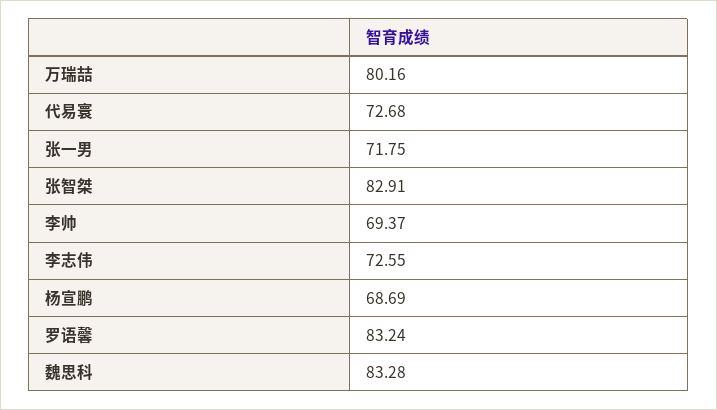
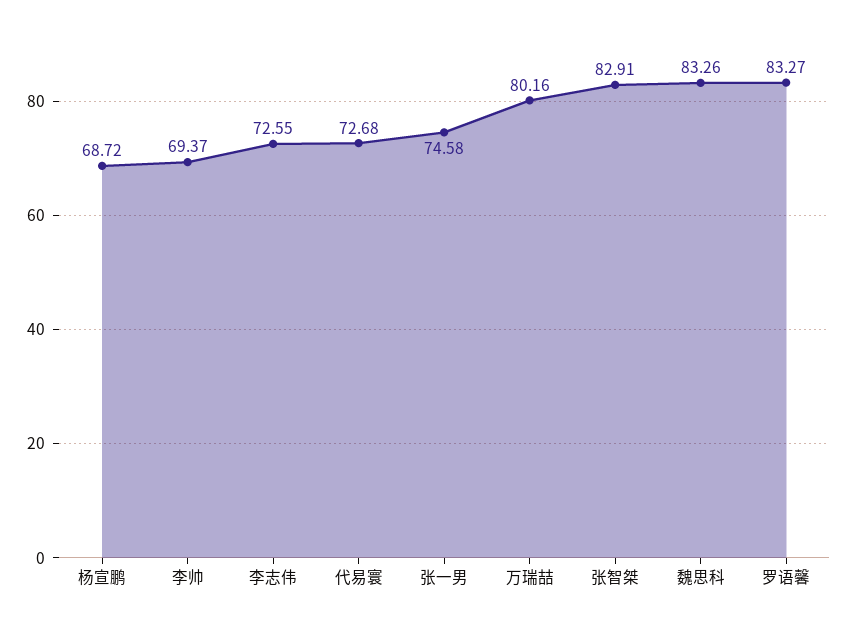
张一男: 71.75 -> 74.58
杨宣鹏: 68.69 -> 68.72
罗语馨: 83.24 -> 83.27
魏思科: 83.28 -> 83.26

